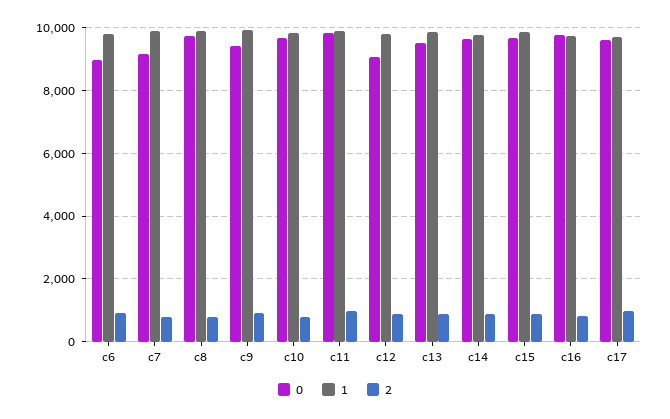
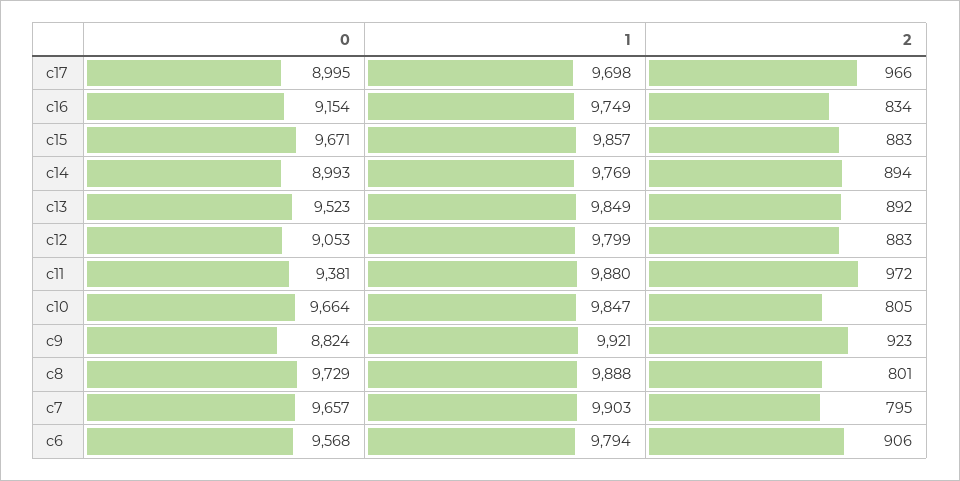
0, c6: 9000 -> 9568
0, c7: 9200 -> 9657
0, c9: 9400 -> 8824
0, c11: 9800 -> 9381
0, c14: 9600 -> 8993
0, c16: 9800 -> 9154
0, c17: 9600 -> 8995

